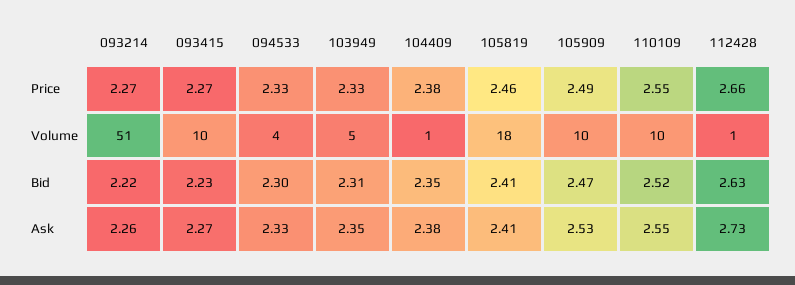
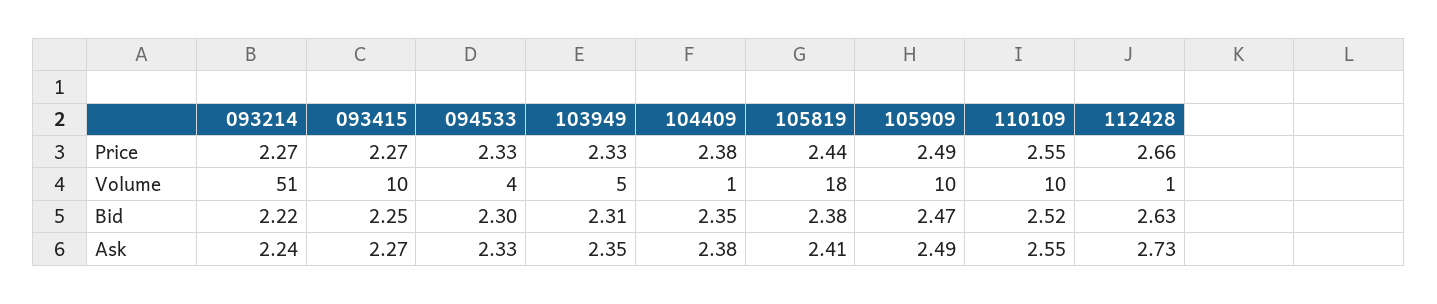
105819, Price: 2.46 -> 2.44
093415, Bid: 2.23 -> 2.25
105819, Bid: 2.41 -> 2.38
093214, Ask: 2.26 -> 2.24
105909, Ask: 2.53 -> 2.49

